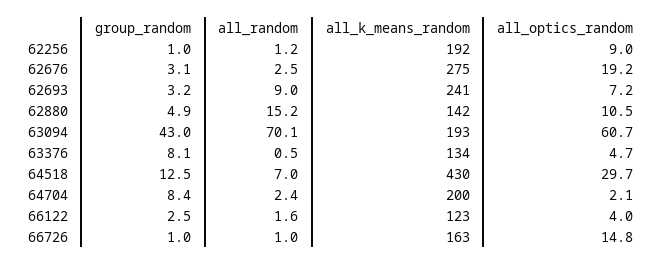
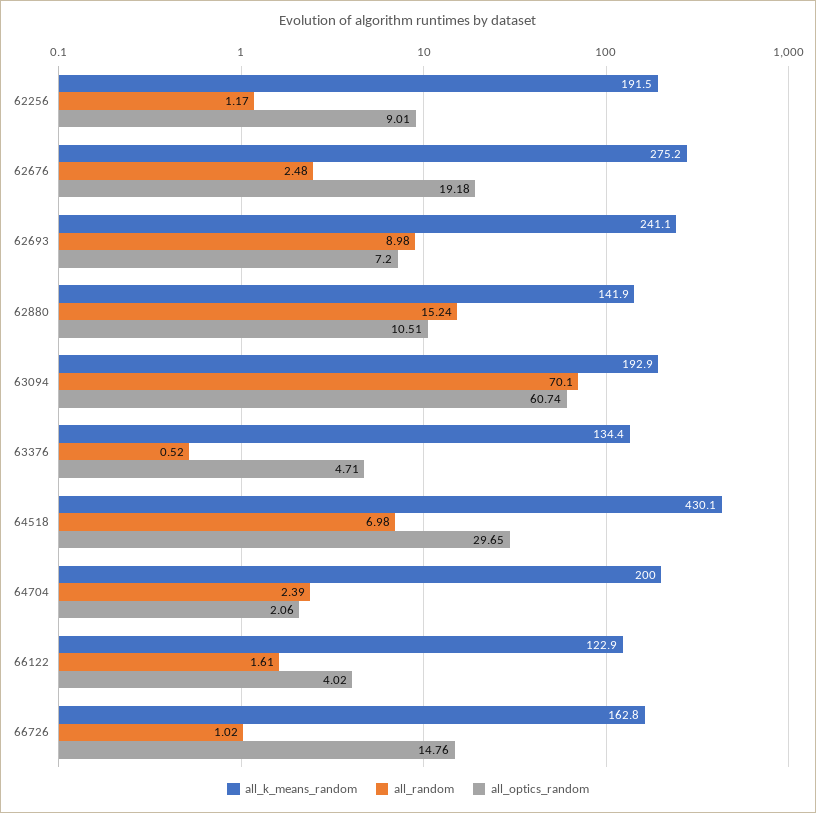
group_random, 62256: 1 -> none
group_random, 62676: 3.1 -> none
group_random, 62693: 3.2 -> none
group_random, 62880: 4.9 -> none
group_random, 63094: 43 -> none
group_random, 63376: 8.1 -> none
group_random, 64518: 12.5 -> none
group_random, 64704: 8.4 -> none
group_random, 66122: 2.5 -> none
group_random, 66726: 1 -> none

